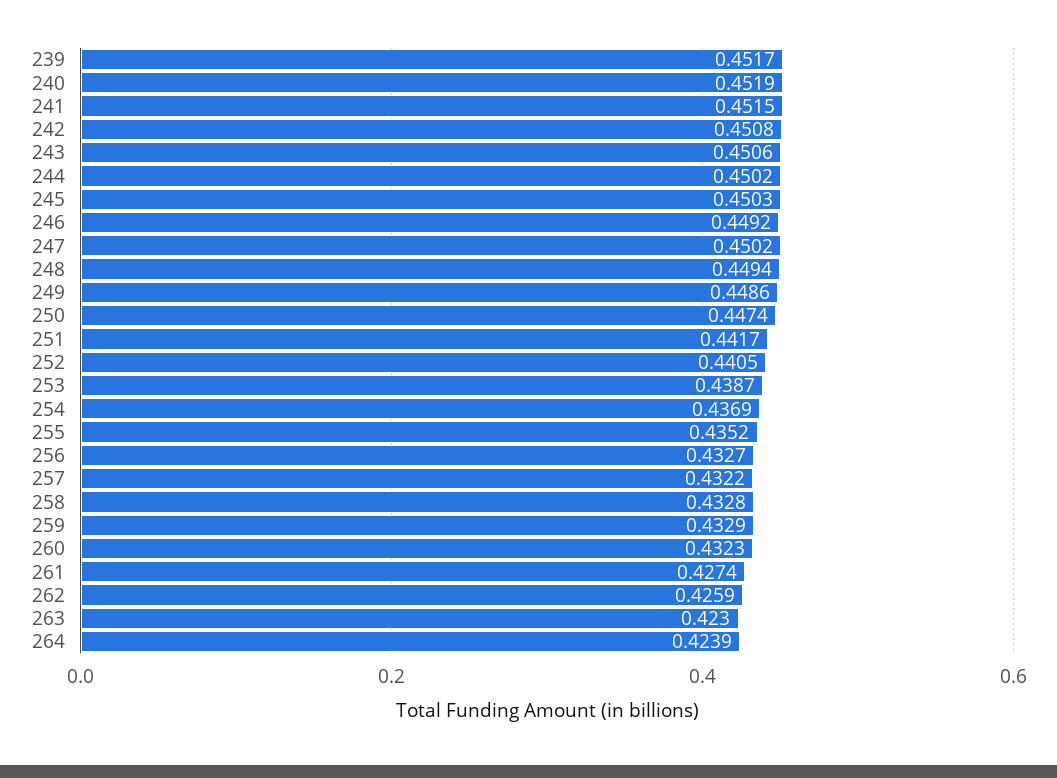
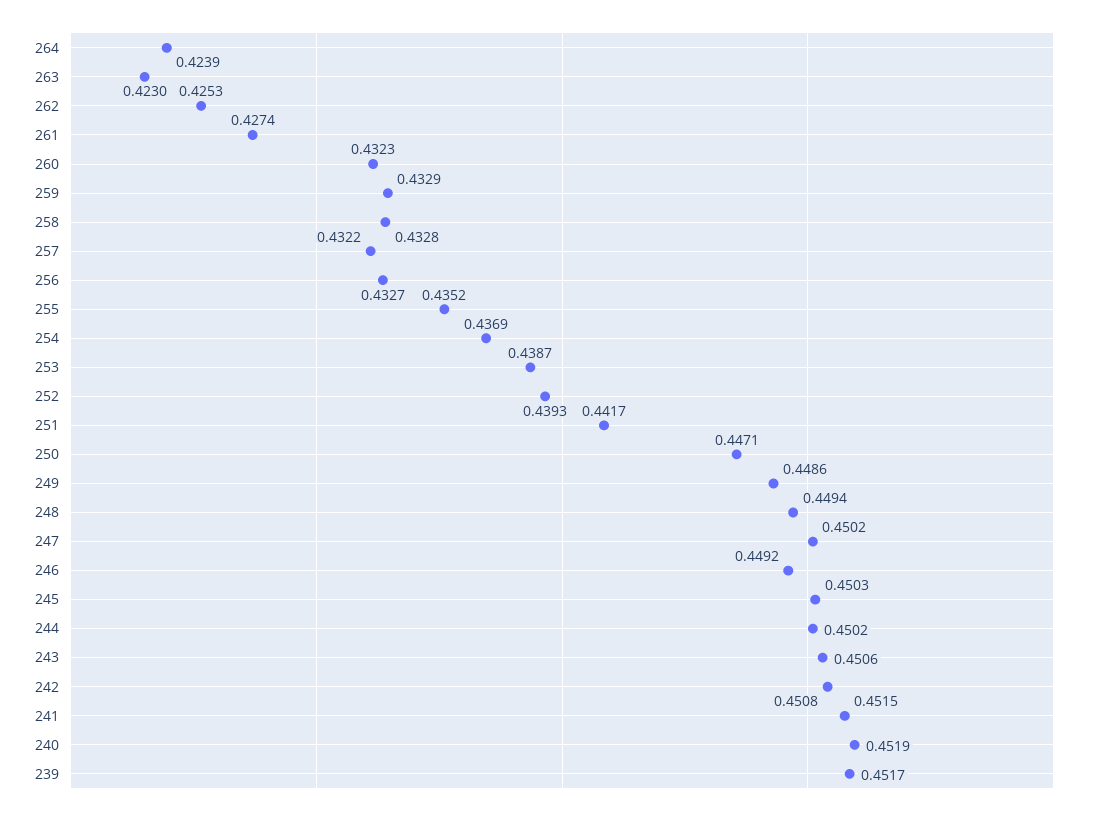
250: 0.4474 -> 0.4471
252: 0.4405 -> 0.4393
262: 0.4259 -> 0.4253

